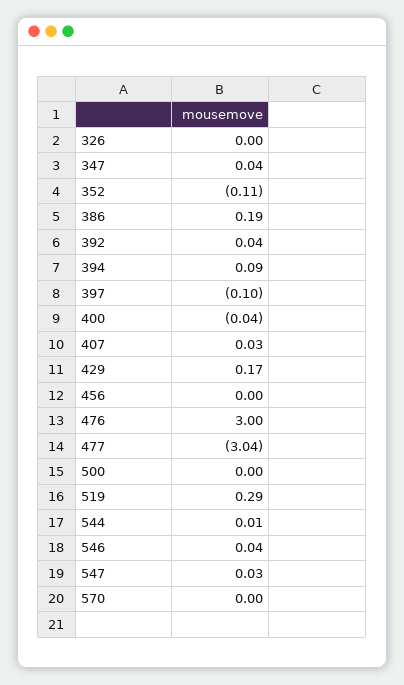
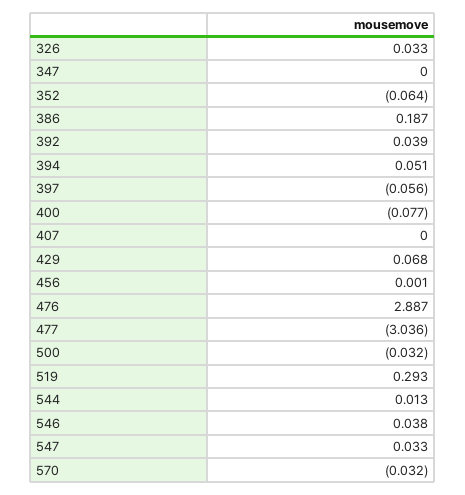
326: 0 -> 0.033
347: 0.04 -> 0
352: -0.11 -> -0.064
394: 0.09 -> 0.051
397: -0.1 -> -0.056
400: -0.04 -> -0.077
407: 0.03 -> 0
429: 0.17 -> 0.068
476: 3 -> 2.887
500: 0 -> -0.032
570: 0 -> -0.032

